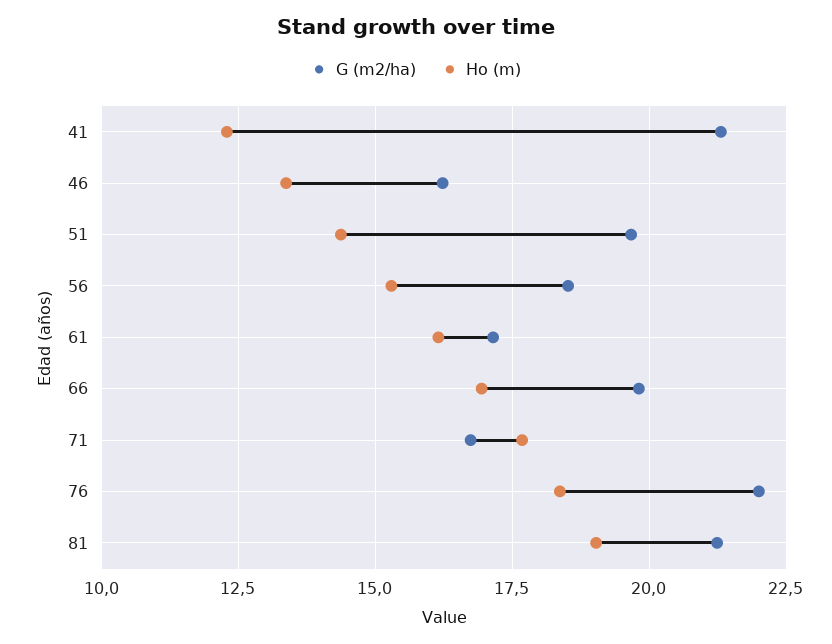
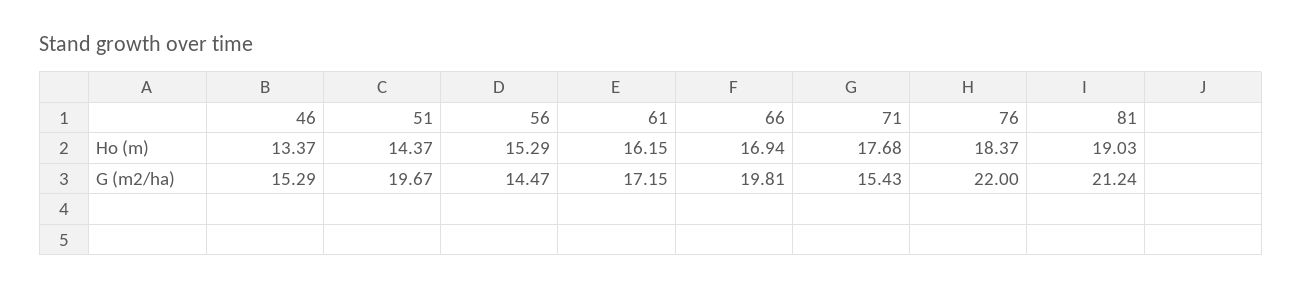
G (m2/ha), 41: 21.25 -> none
Ho (m), 41: 12.25 -> none
G (m2/ha), 46: 16.25 -> 15.29
G (m2/ha), 56: 18.5 -> 14.47
G (m2/ha), 71: 16.75 -> 15.43

